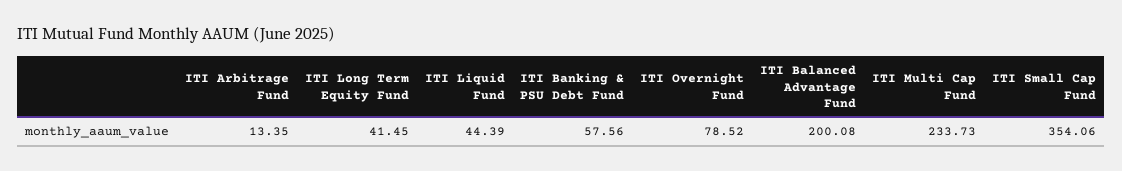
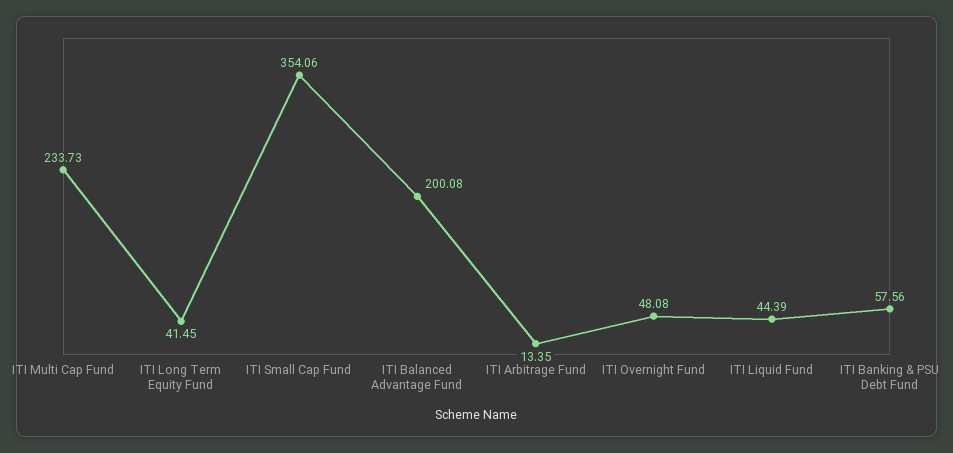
ITI Overnight Fund: 78.52 -> 48.08

